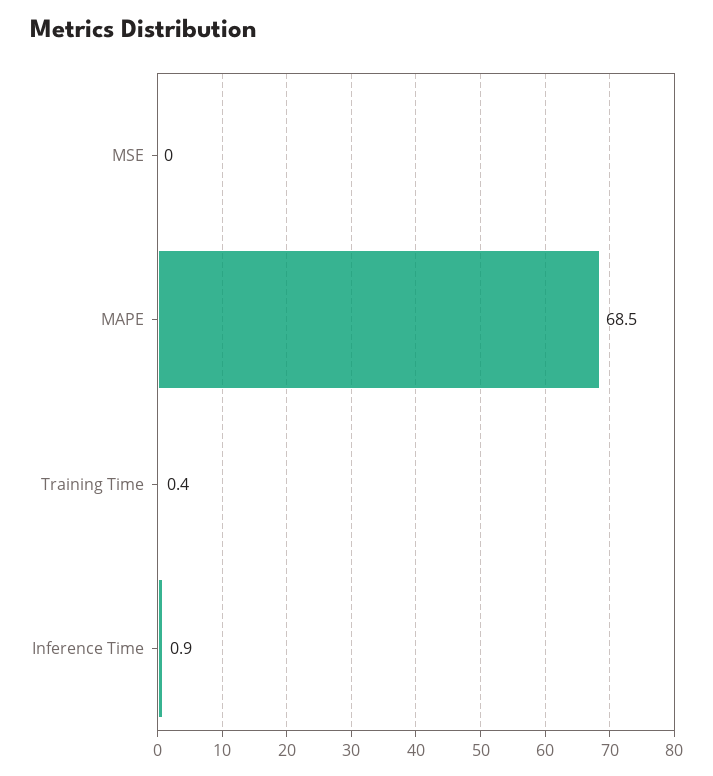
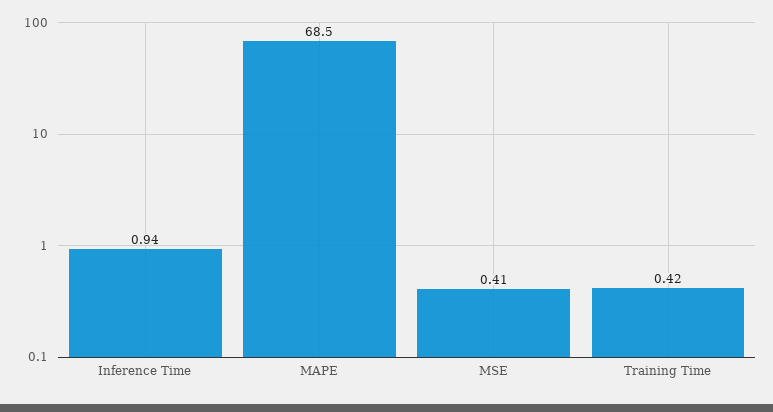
MSE: 0 -> 0.41

